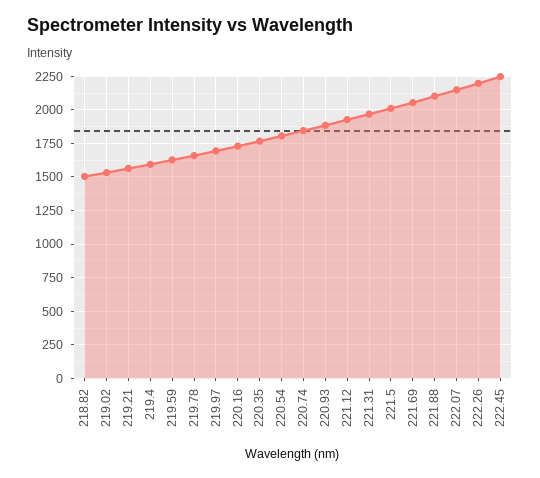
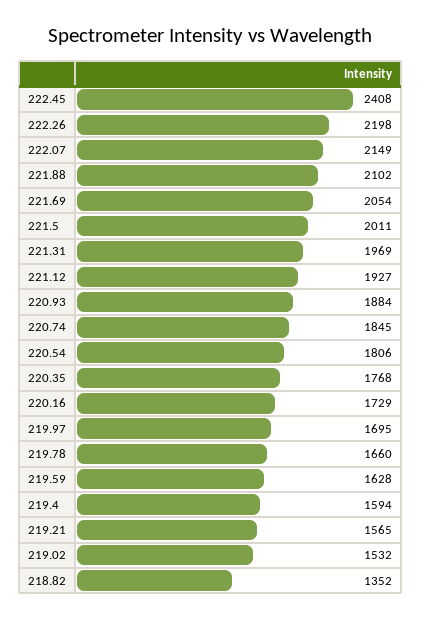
218.82: 1500 -> 1352
222.45: 2250 -> 2408

